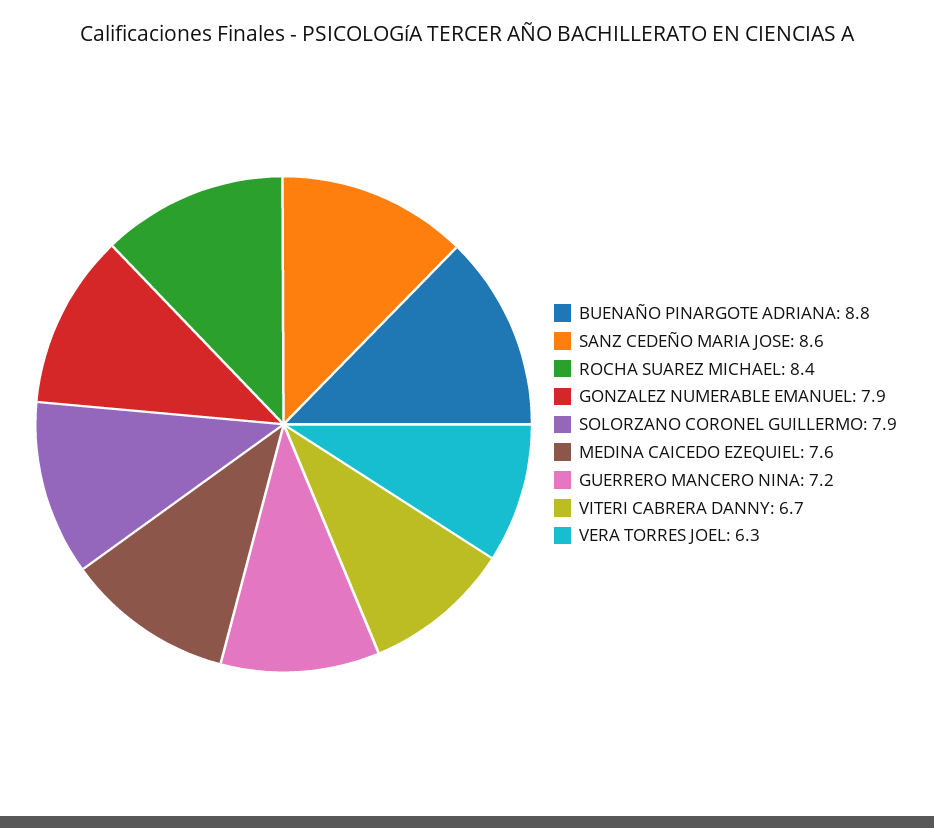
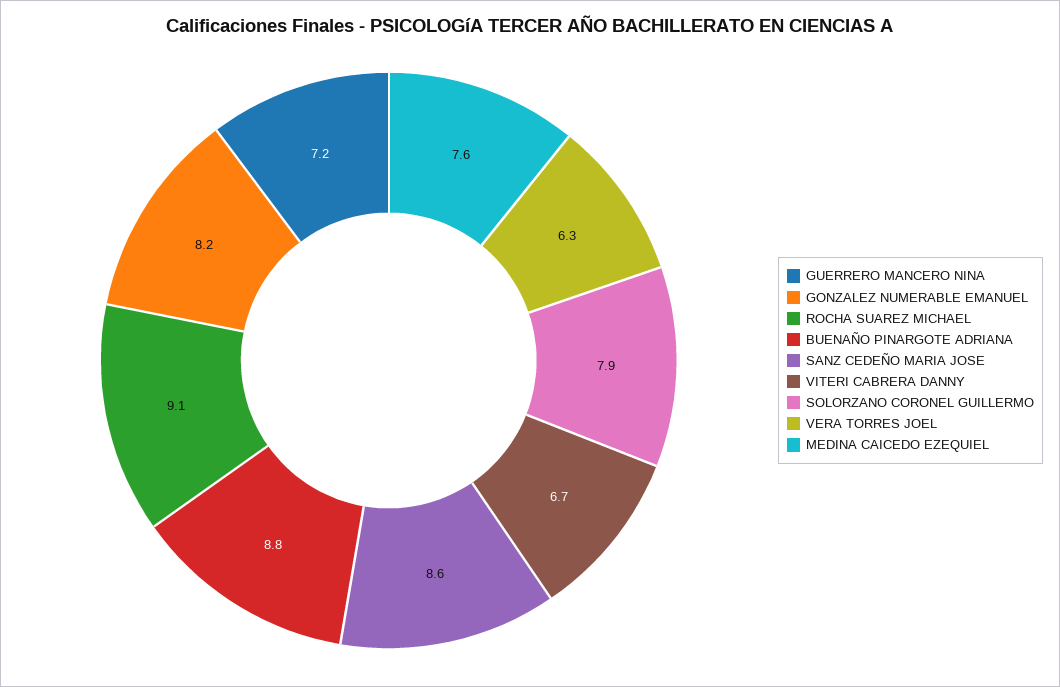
ROCHA SUAREZ MICHAEL: 8.4 -> 9.1
GONZALEZ NUMERABLE EMANUEL: 7.9 -> 8.2

